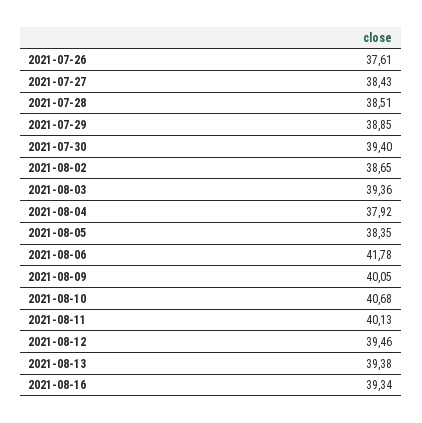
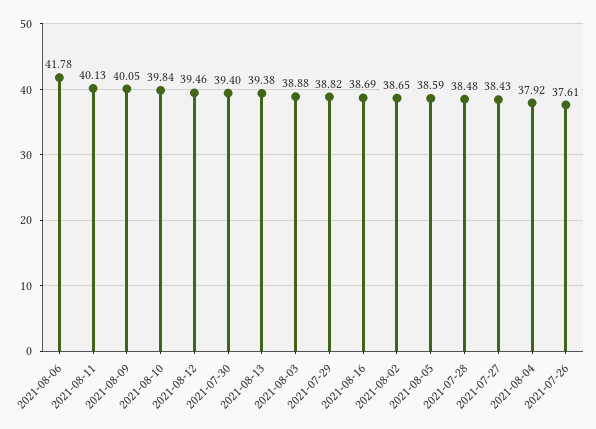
2021-07-28: 38.51 -> 38.48
2021-07-29: 38.85 -> 38.82
2021-08-03: 39.36 -> 38.88
2021-08-05: 38.35 -> 38.59
2021-08-10: 40.68 -> 39.84
2021-08-16: 39.34 -> 38.69

